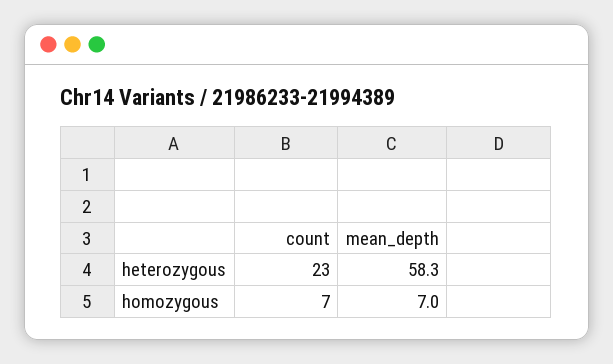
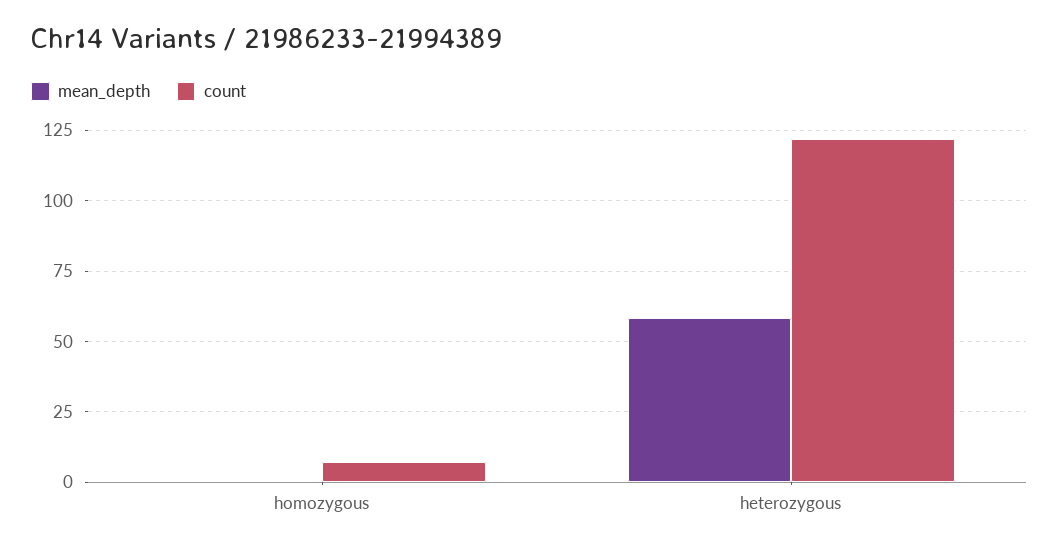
count, heterozygous: 23 -> 122.5
mean_depth, homozygous: 7 -> 0

